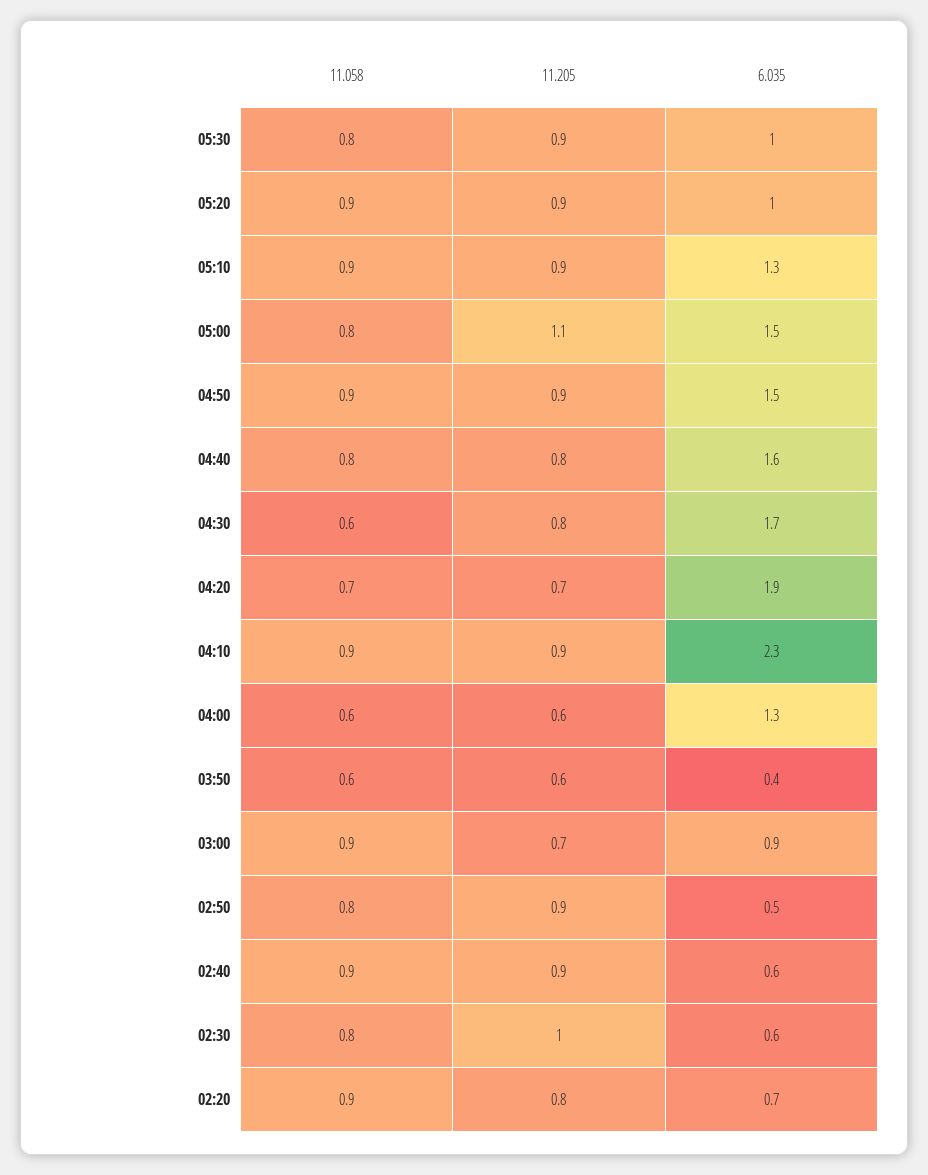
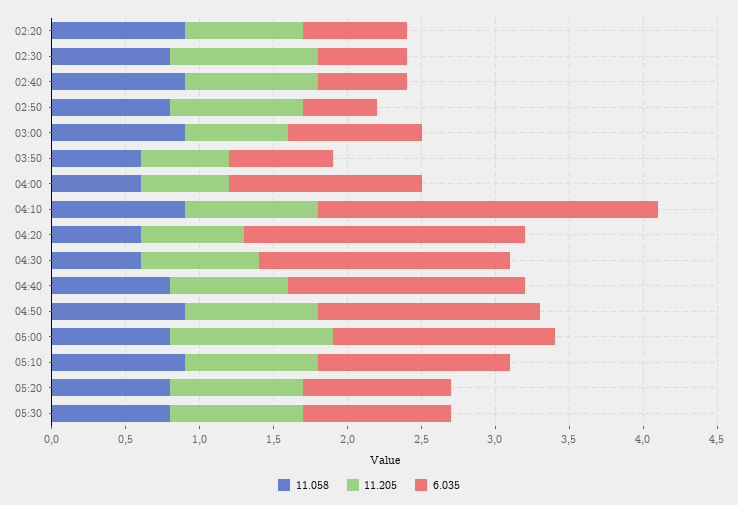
11.058, 05:20: 0.9 -> 0.8
11.058, 04:20: 0.7 -> 0.6
6.035, 03:50: 0.4 -> 0.7

